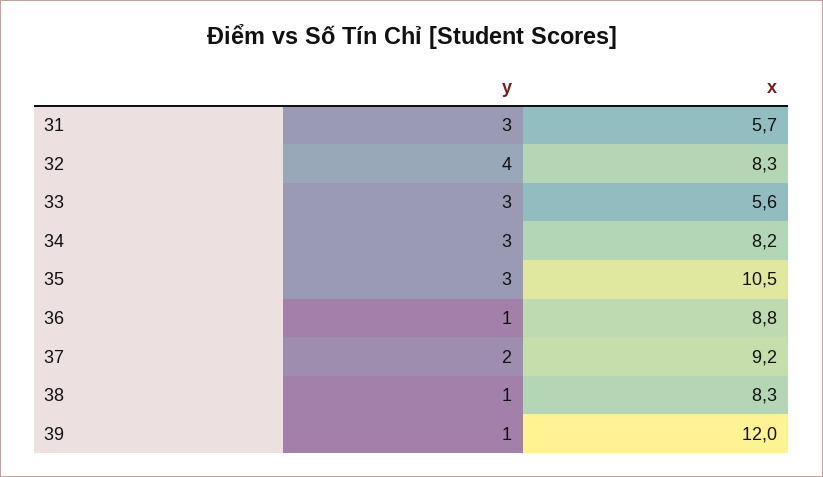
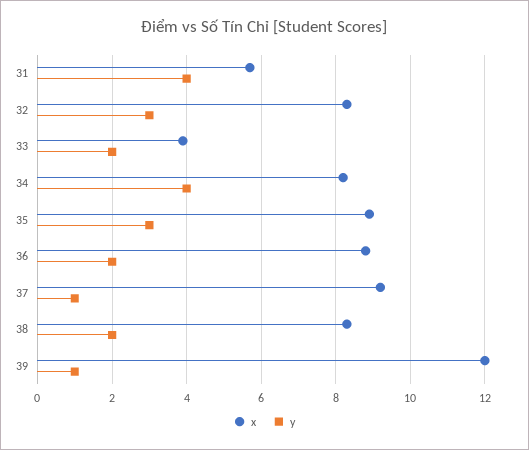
y, 31: 3 -> 4
y, 32: 4 -> 3
y, 33: 3 -> 2
x, 33: 5.6 -> 4
y, 34: 3 -> 4
x, 35: 10.5 -> 9
y, 36: 1 -> 2
y, 37: 2 -> 1
y, 38: 1 -> 2

